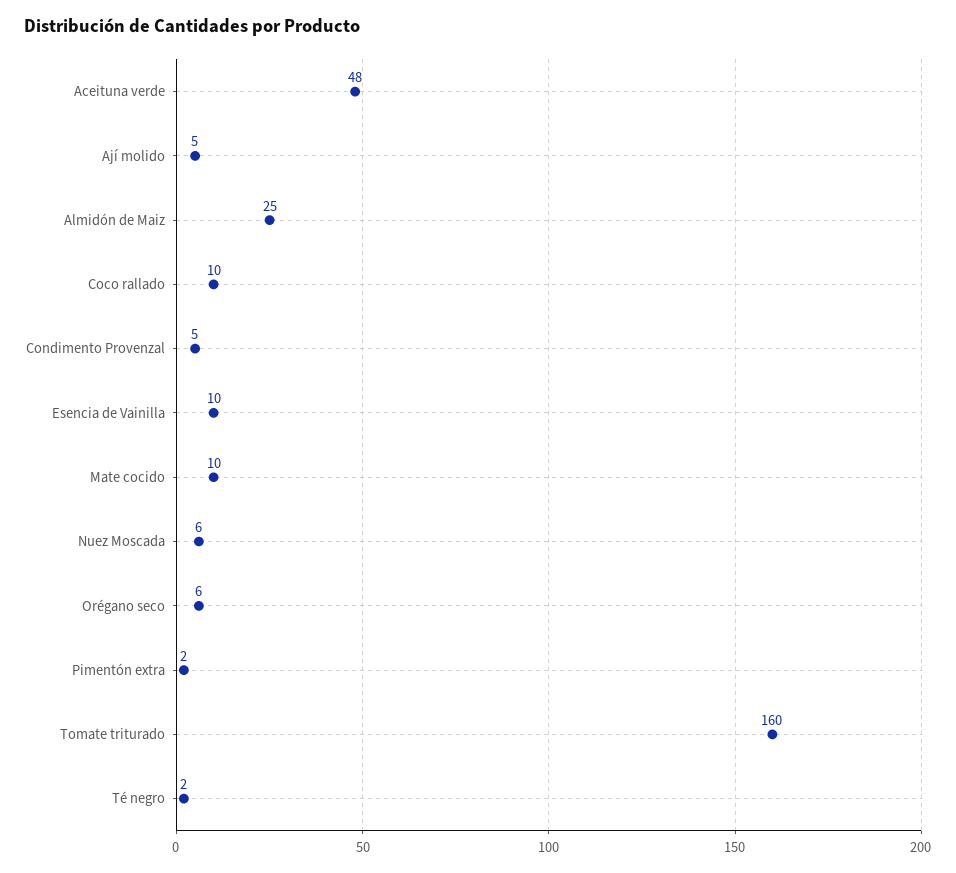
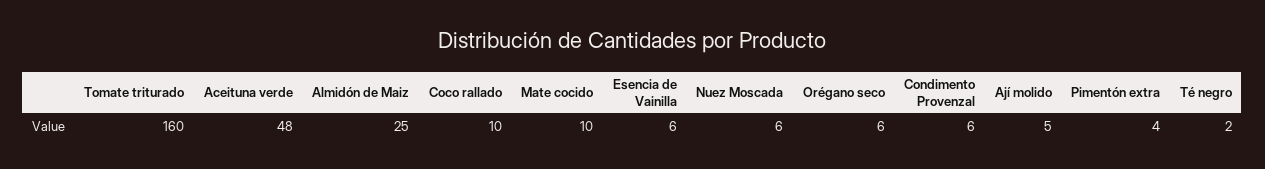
Condimento Provenzal: 5 -> 6
Esencia de Vainilla: 10 -> 6
Pimentón extra: 2 -> 4

